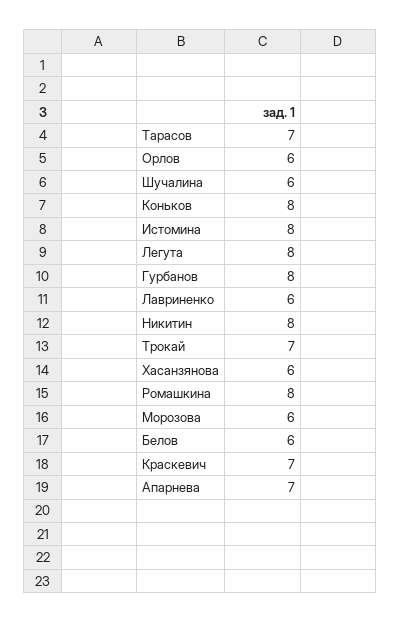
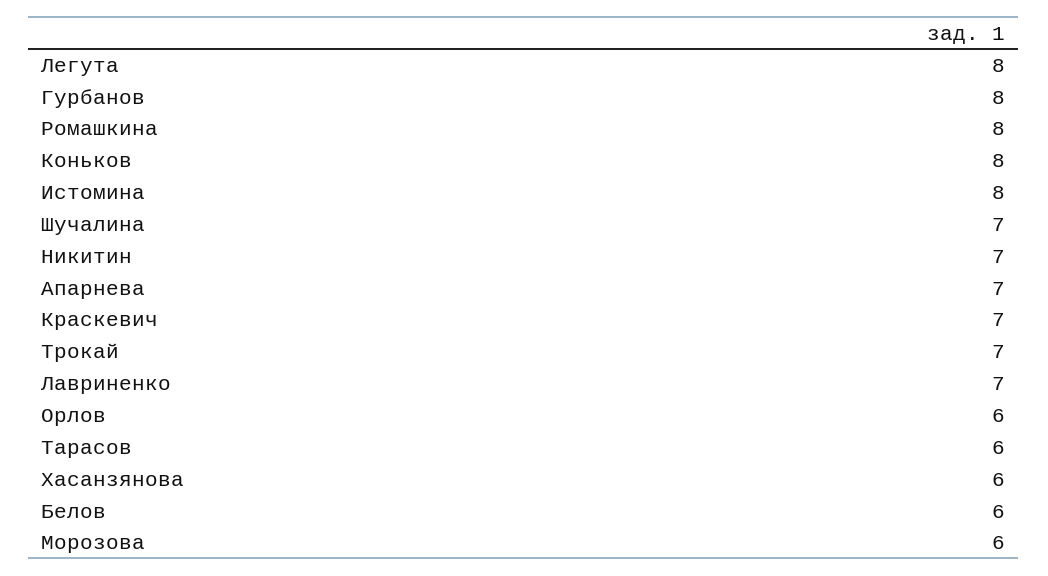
Тарасов: 7 -> 6
Шучалина: 6 -> 7
Лавриненко: 6 -> 7
Никитин: 8 -> 7

